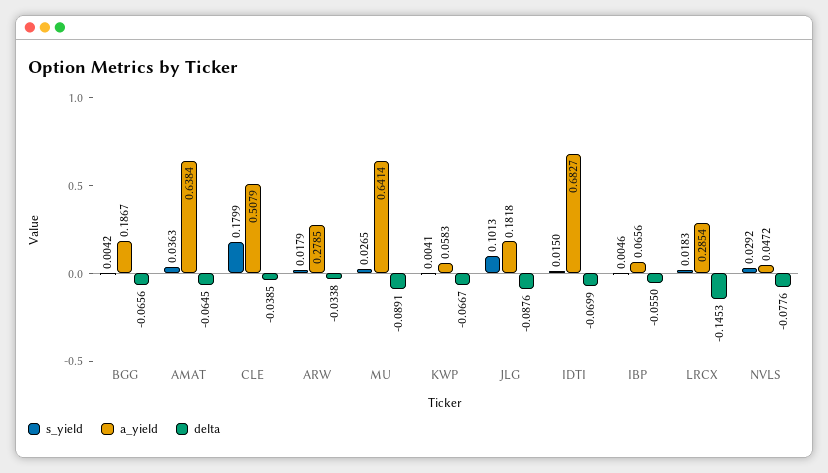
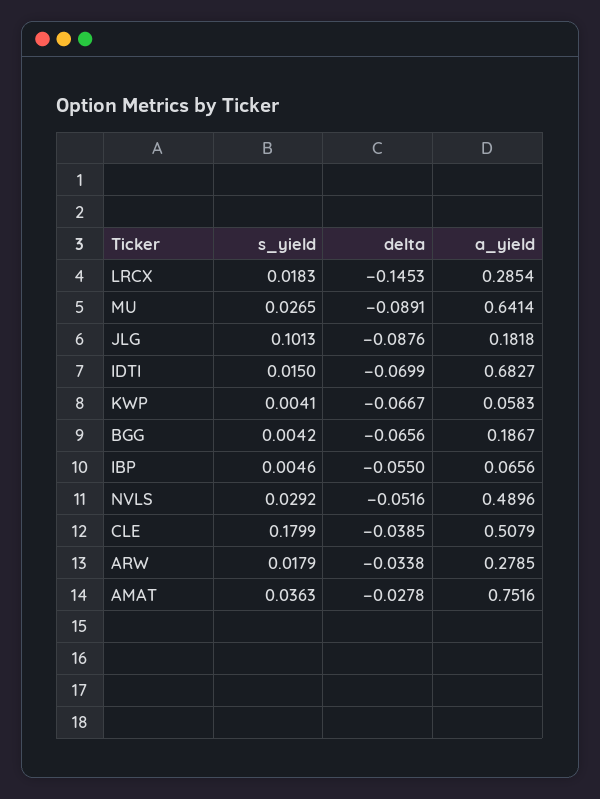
a_yield, AMAT: 0.6384 -> 0.7516
delta, AMAT: -0.0645 -> -0.0278
a_yield, NVLS: 0.0472 -> 0.4896
delta, NVLS: -0.0776 -> -0.0516

